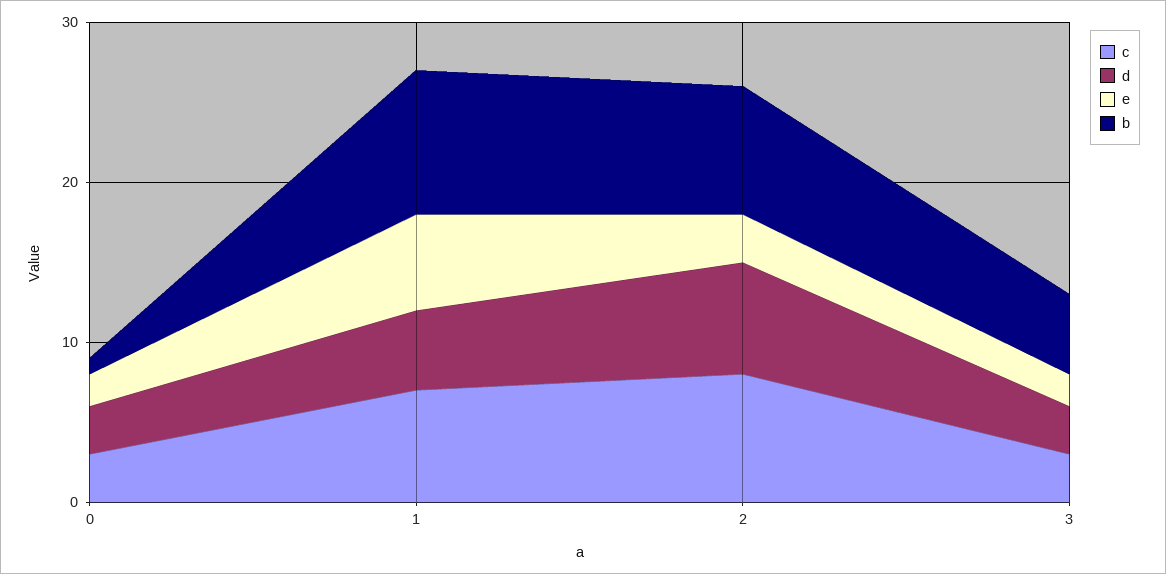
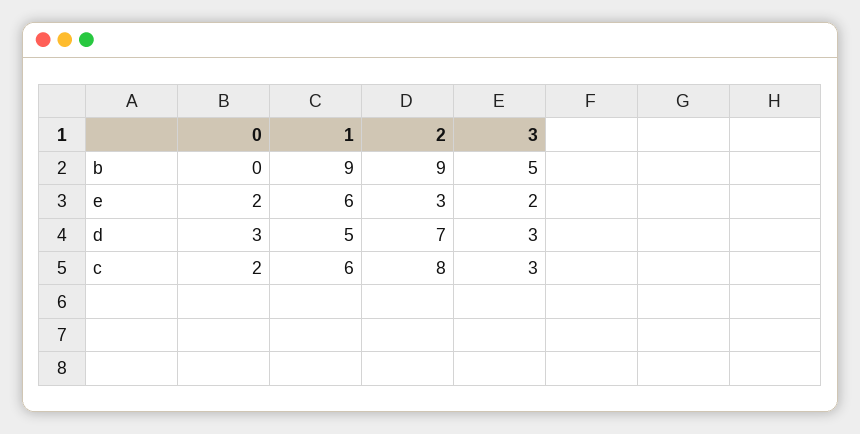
c, 0: 3 -> 2
b, 0: 1 -> 0
c, 1: 7 -> 6
b, 2: 8 -> 9

